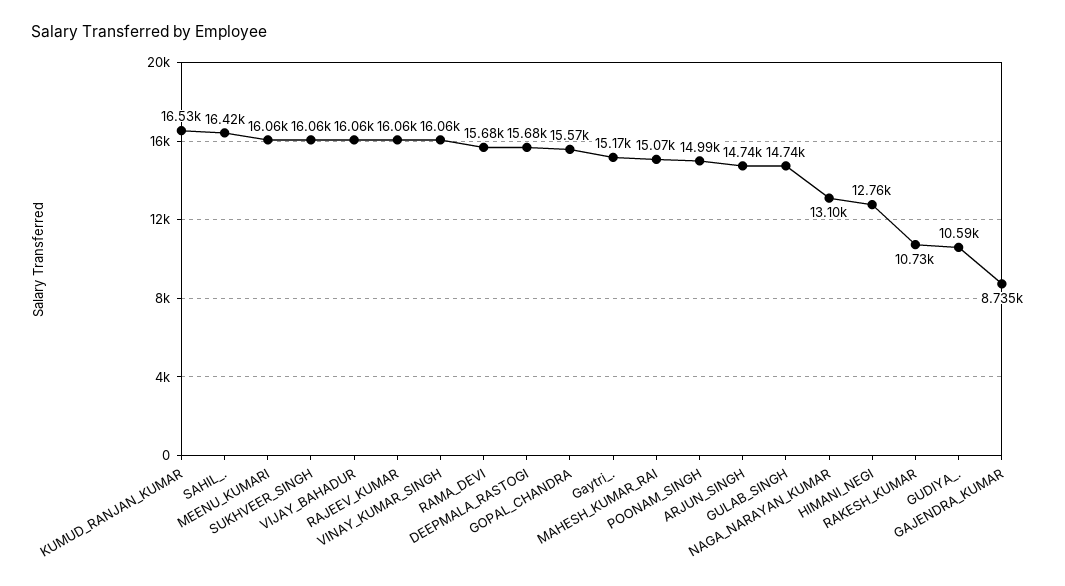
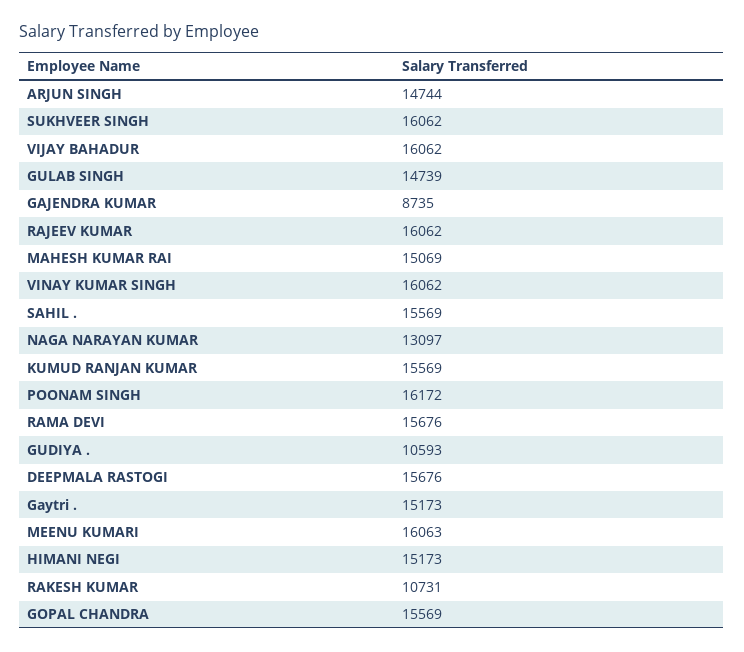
KUMUD_RANJAN_KUMAR: 16530 -> 15569
SAHIL_.: 16420 -> 15569
POONAM_SINGH: 14990 -> 16172
HIMANI_NEGI: 12760 -> 15173

